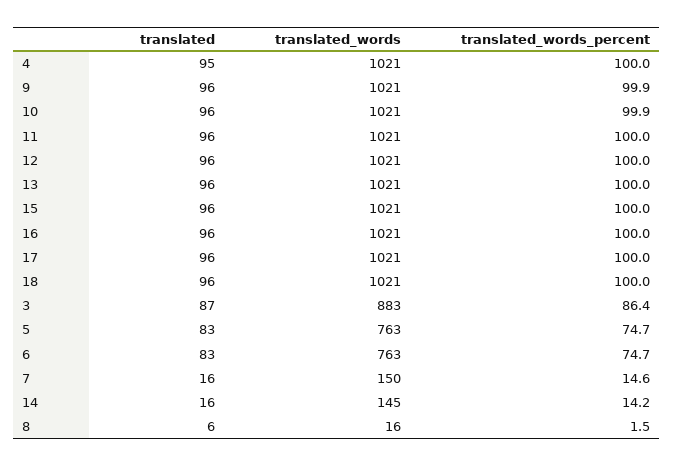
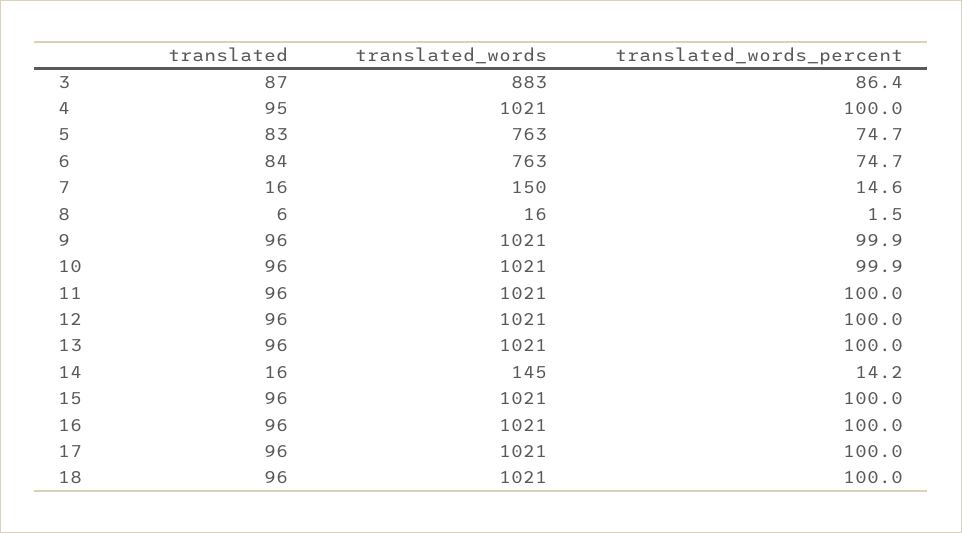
translated, 6: 83 -> 84

